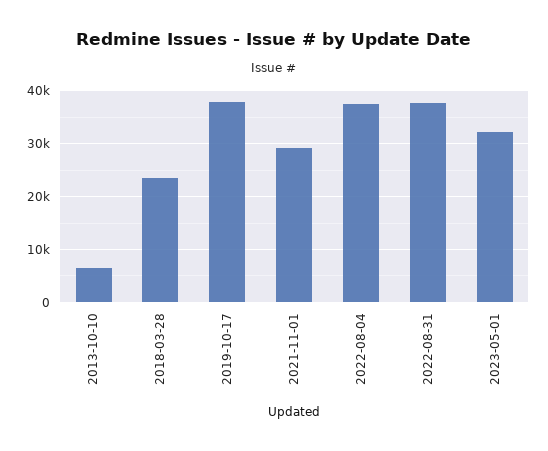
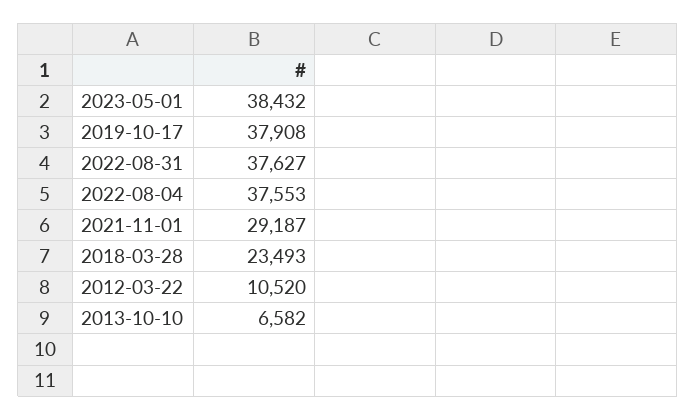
2023-05-01: 32000 -> 38432
2012-03-22: none -> 10520

